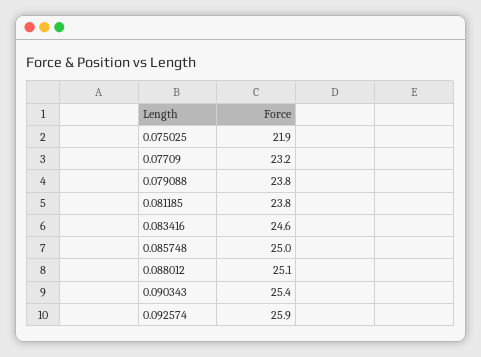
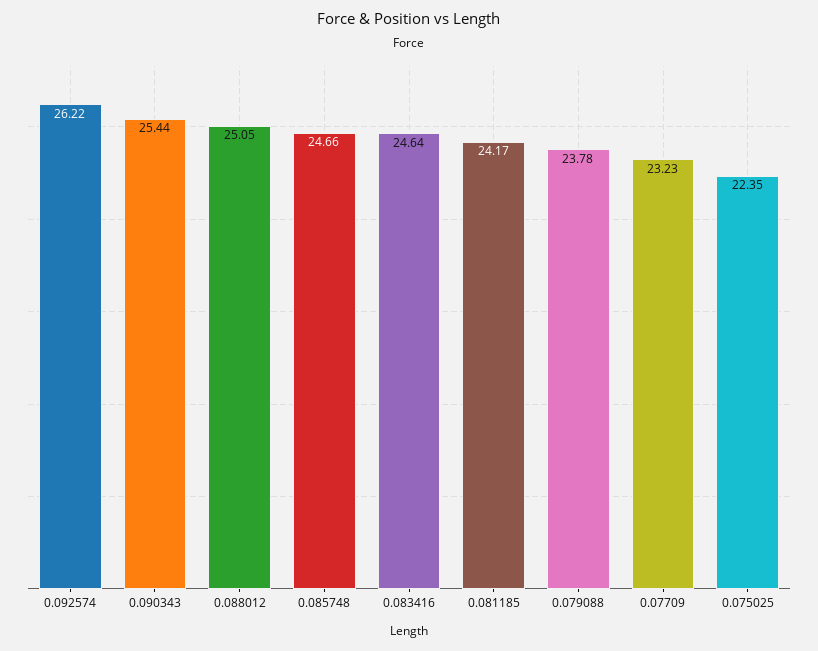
0.075025: 21.9 -> 22.35
0.081185: 23.8 -> 24.17
0.085748: 25 -> 24.66
0.092574: 25.9 -> 26.22

